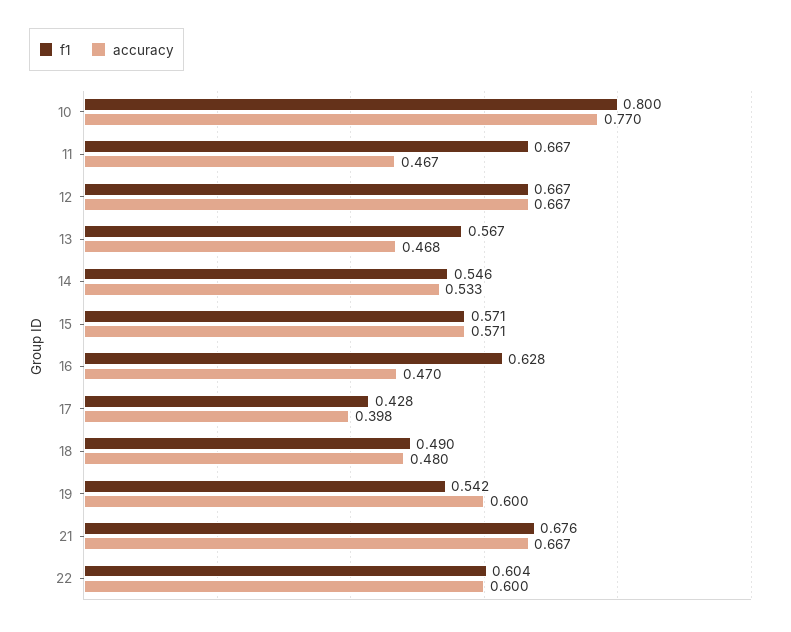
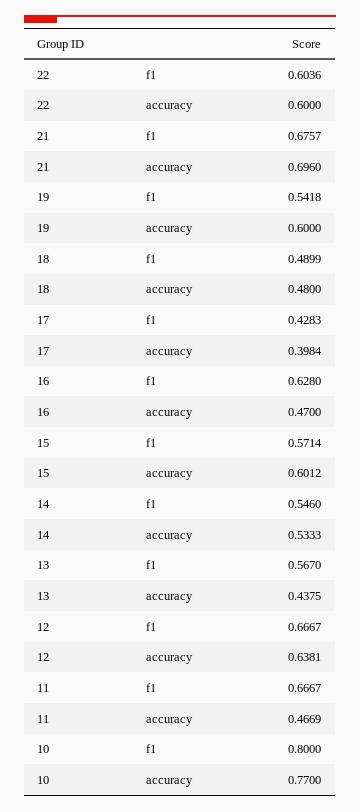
accuracy, 12: 0.667 -> 0.6381
accuracy, 13: 0.468 -> 0.4375
accuracy, 15: 0.571 -> 0.6012
accuracy, 21: 0.667 -> 0.696

